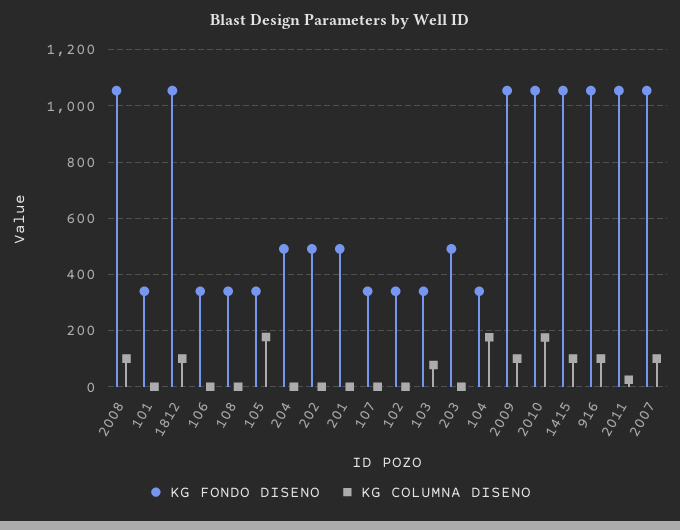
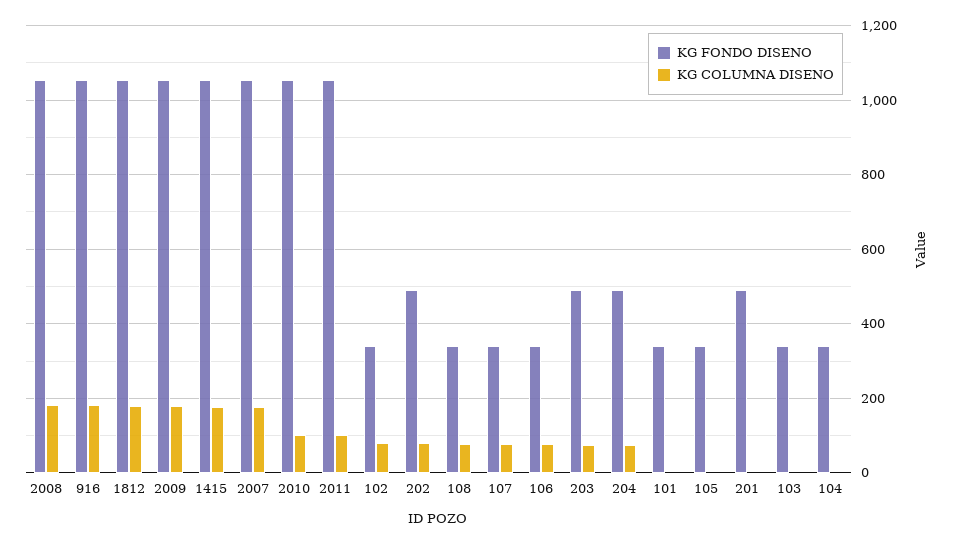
KG COLUMNA DISENO, 2008: 100 -> 180
KG COLUMNA DISENO, 1812: 100 -> 180
KG COLUMNA DISENO, 106: 0 -> 80
KG COLUMNA DISENO, 108: 0 -> 80
KG COLUMNA DISENO, 105: 175 -> 0
KG COLUMNA DISENO, 204: 0 -> 80
KG COLUMNA DISENO, 202: 0 -> 80
KG COLUMNA DISENO, 107: 0 -> 80
KG COLUMNA DISENO, 102: 0 -> 80
KG COLUMNA DISENO, 103: 75 -> 0
KG COLUMNA DISENO, 203: 0 -> 80
KG COLUMNA DISENO, 104: 175 -> 0
KG COLUMNA DISENO, 2009: 100 -> 180
KG COLUMNA DISENO, 2010: 175 -> 100
KG COLUMNA DISENO, 1415: 100 -> 180
KG COLUMNA DISENO, 916: 100 -> 180
KG COLUMNA DISENO, 2011: 25 -> 100
KG COLUMNA DISENO, 2007: 100 -> 180

